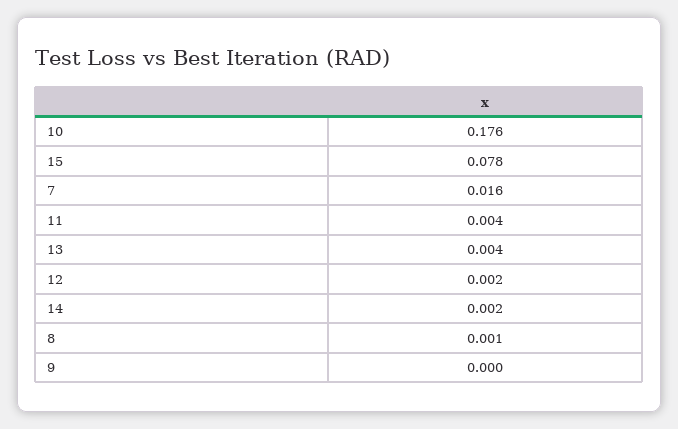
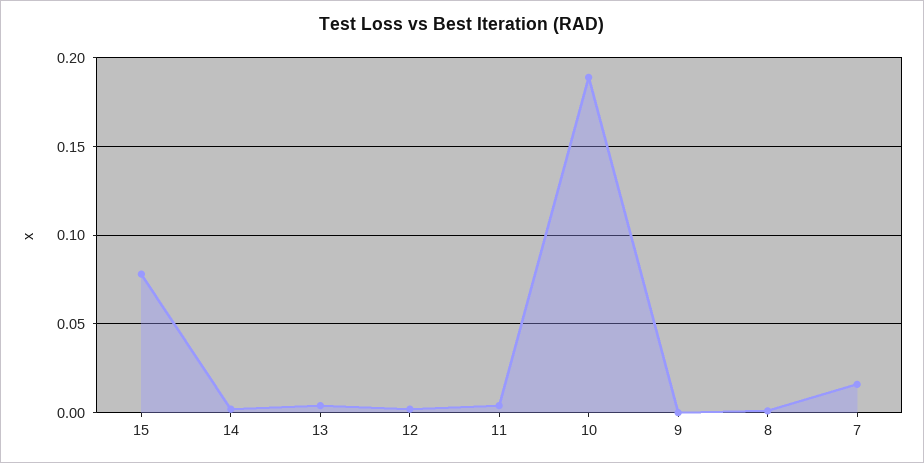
10: 0.176 -> 0.19

